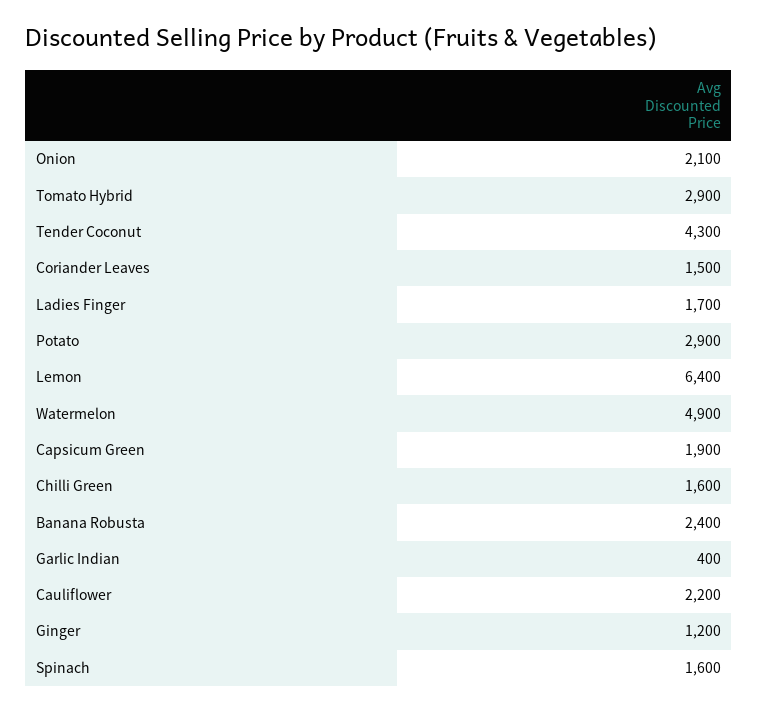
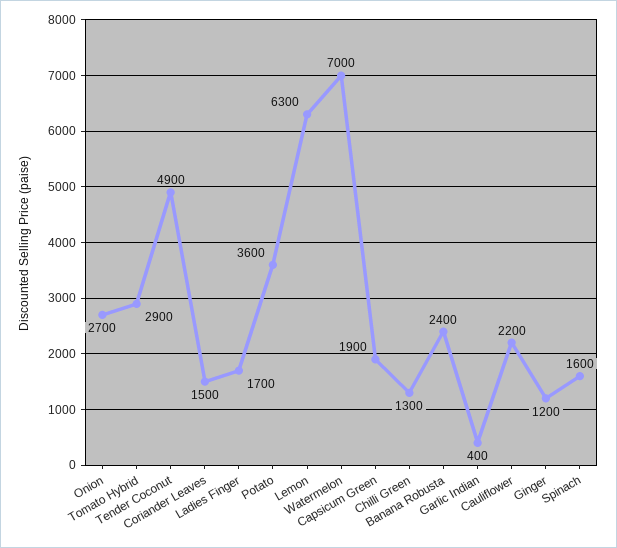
Onion: 2100 -> 2700
Tender Coconut: 4300 -> 4900
Potato: 2900 -> 3600
Lemon: 6400 -> 6300
Watermelon: 4900 -> 7000
Chilli Green: 1600 -> 1300

